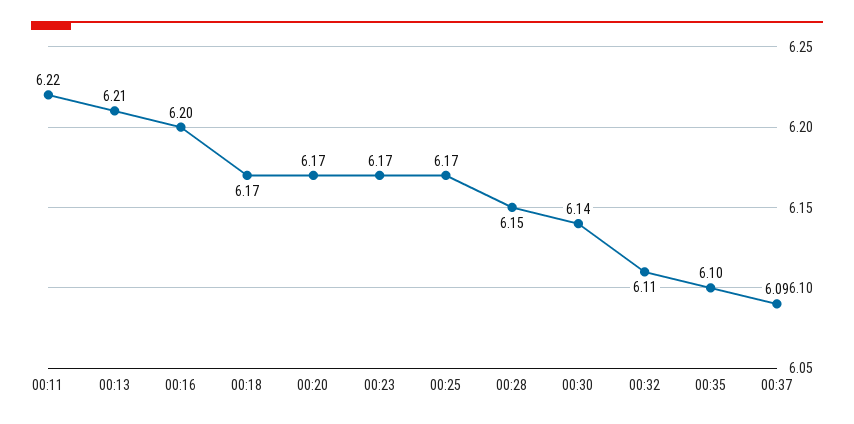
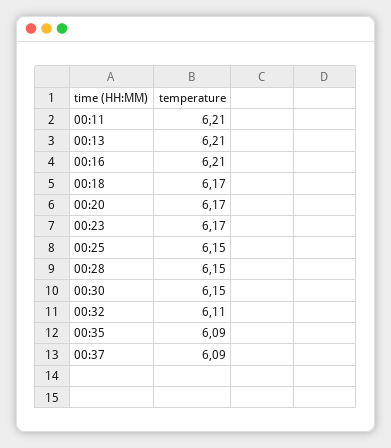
00:11: 6.22 -> 6.21
00:16: 6.2 -> 6.21
00:25: 6.17 -> 6.15
00:30: 6.14 -> 6.15
00:35: 6.1 -> 6.09

